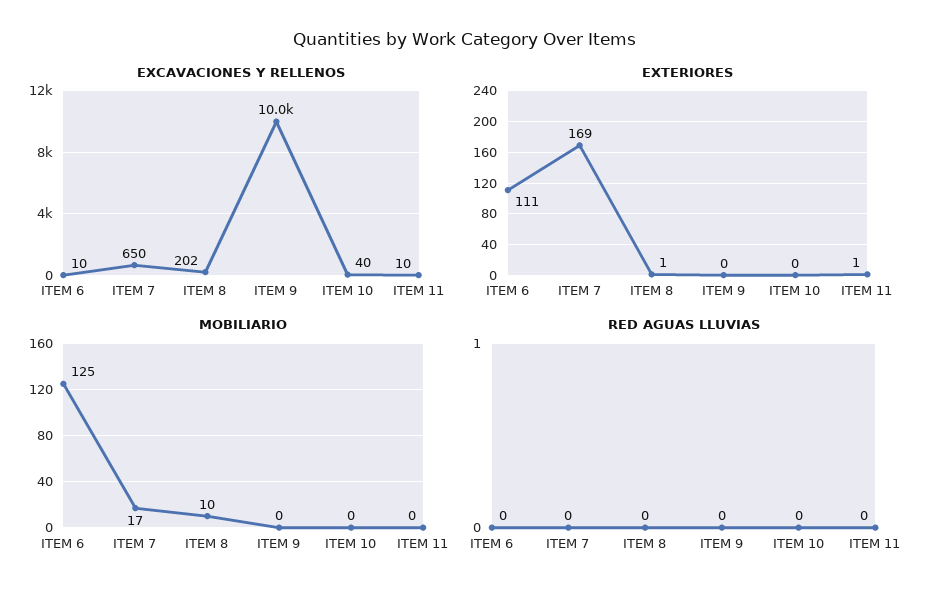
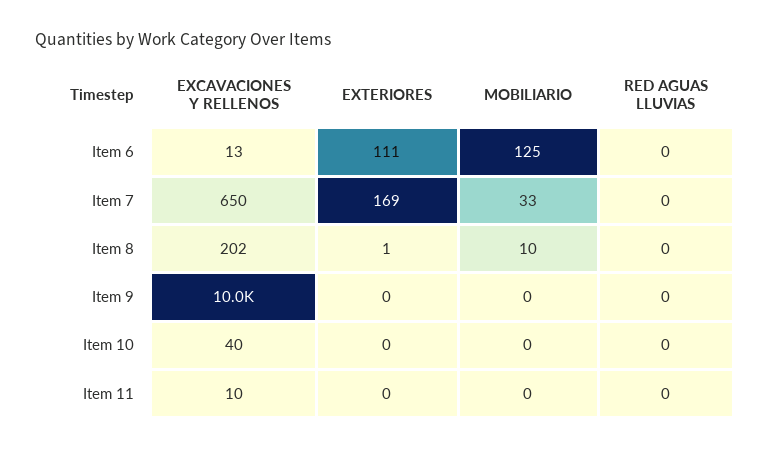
EXCAVACIONES Y RELLENOS, ITEM 6: 10 -> 13
EXTERIORES, ITEM 11: 1 -> 0
MOBILIARIO, ITEM 7: 17 -> 33

